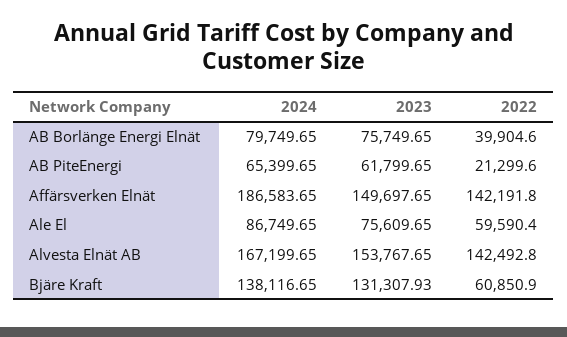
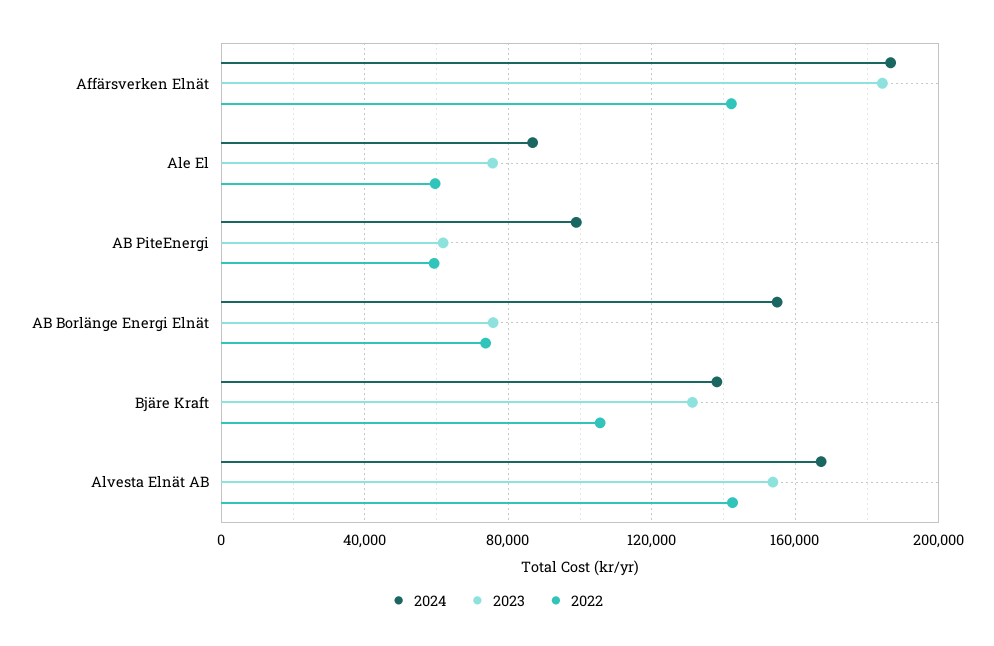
2024, AB Borlänge Energi Elnät: 79749.65 -> 155000
2022, AB Borlänge Energi Elnät: 39904.6 -> 75000
2024, AB PiteEnergi: 65399.65 -> 100000
2022, AB PiteEnergi: 21299.6 -> 60000
2023, Affärsverken Elnät: 149697.65 -> 185000
2022, Bjäre Kraft: 60850.9 -> 105000

